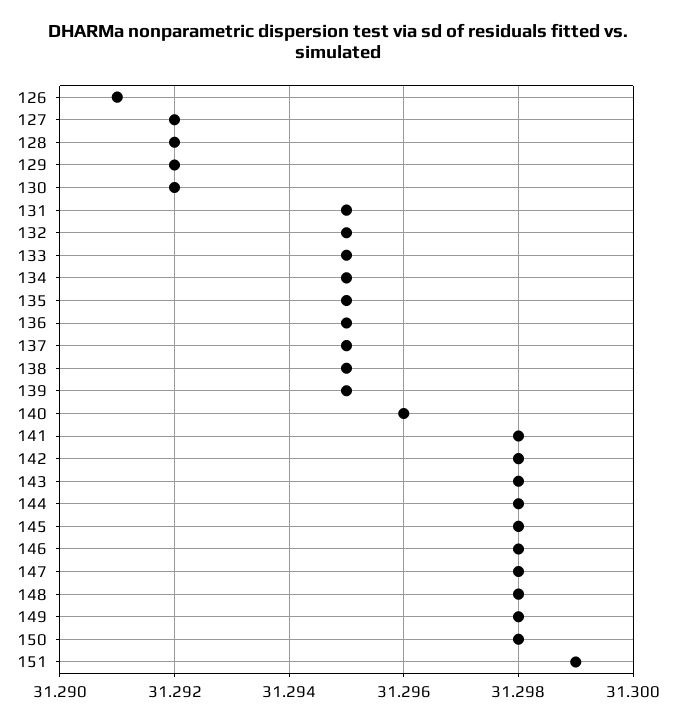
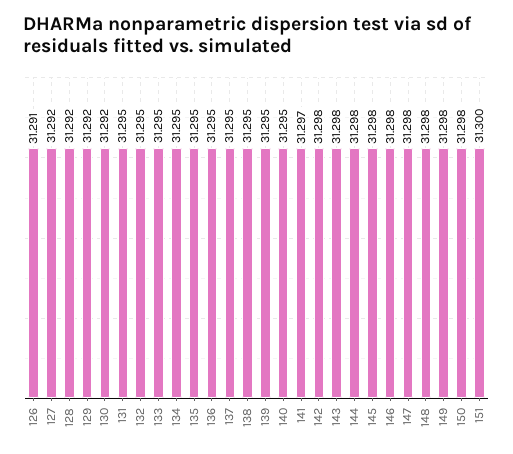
140: 31.296 -> 31.295
141: 31.298 -> 31.297
151: 31.299 -> 31.3

